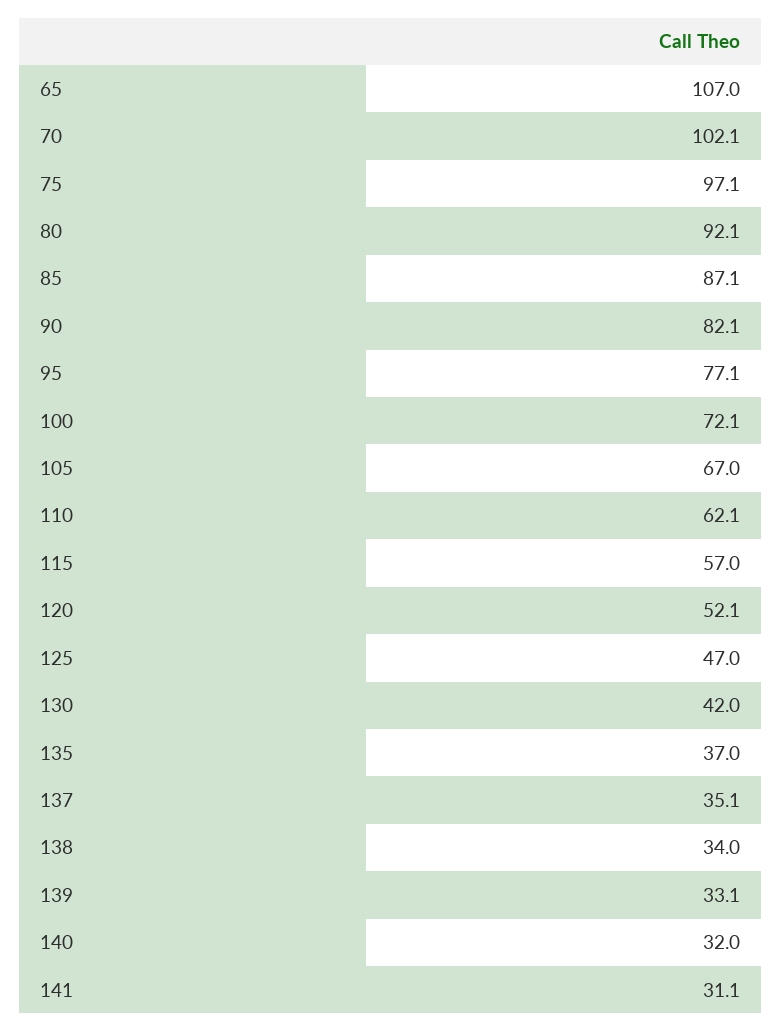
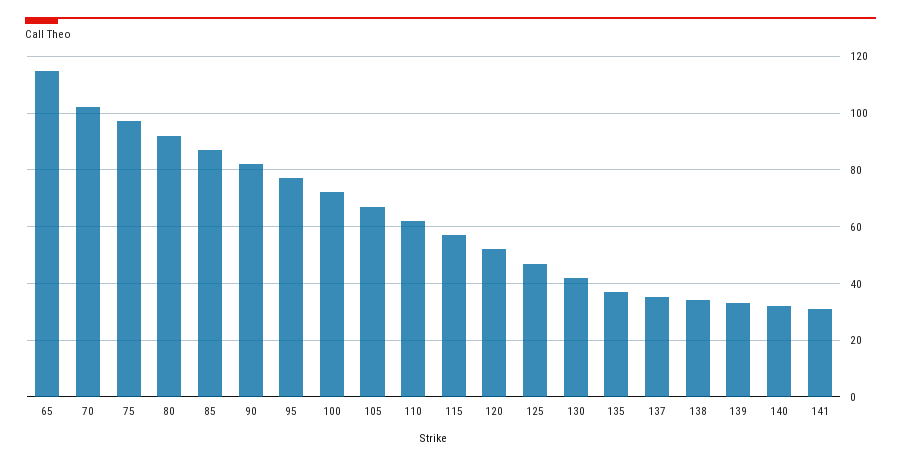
65: 107 -> 115

